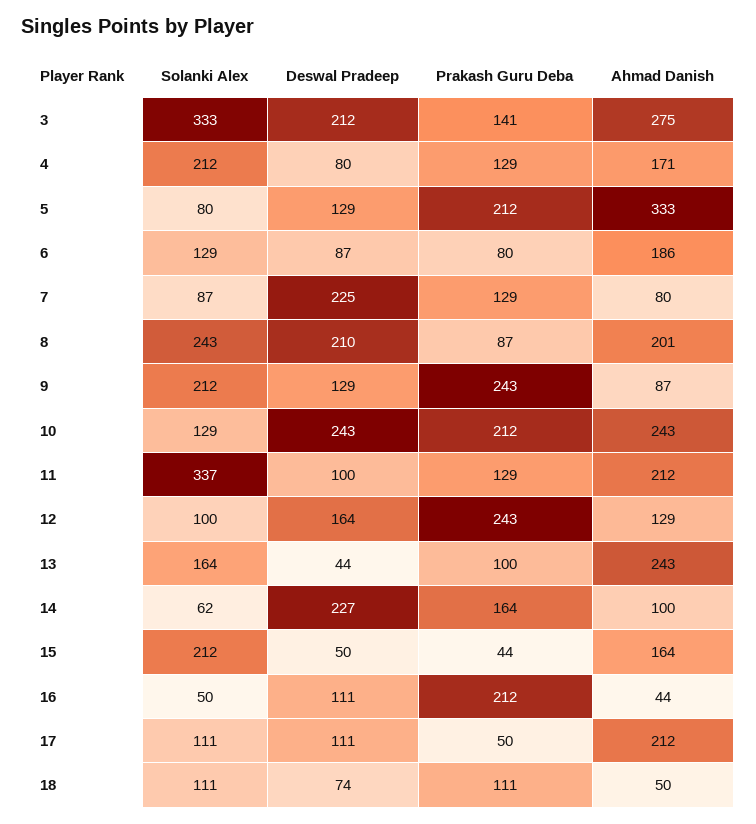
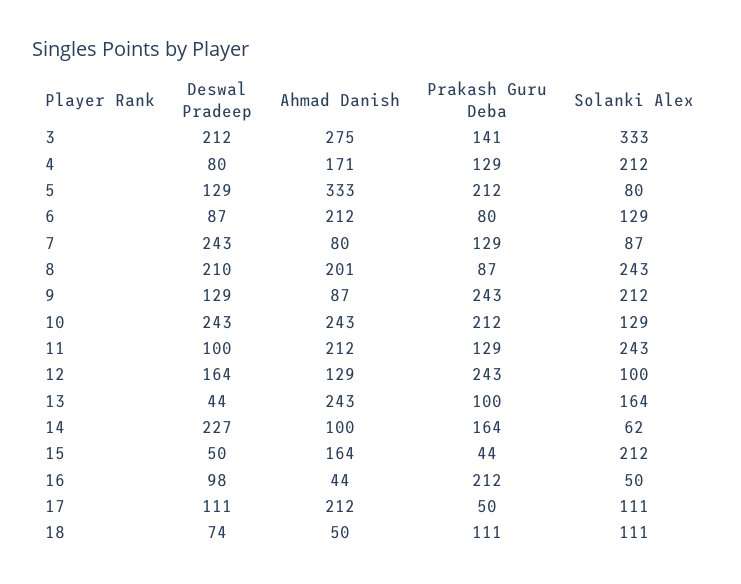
Ahmad Danish, 6: 186 -> 212
Deswal Pradeep, 7: 225 -> 243
Solanki Alex, 11: 337 -> 243
Deswal Pradeep, 16: 111 -> 98

